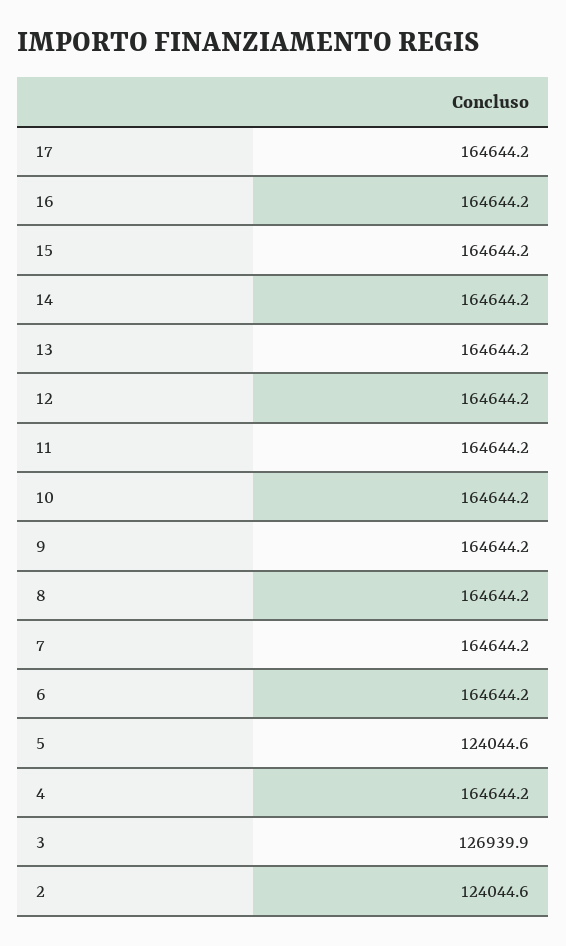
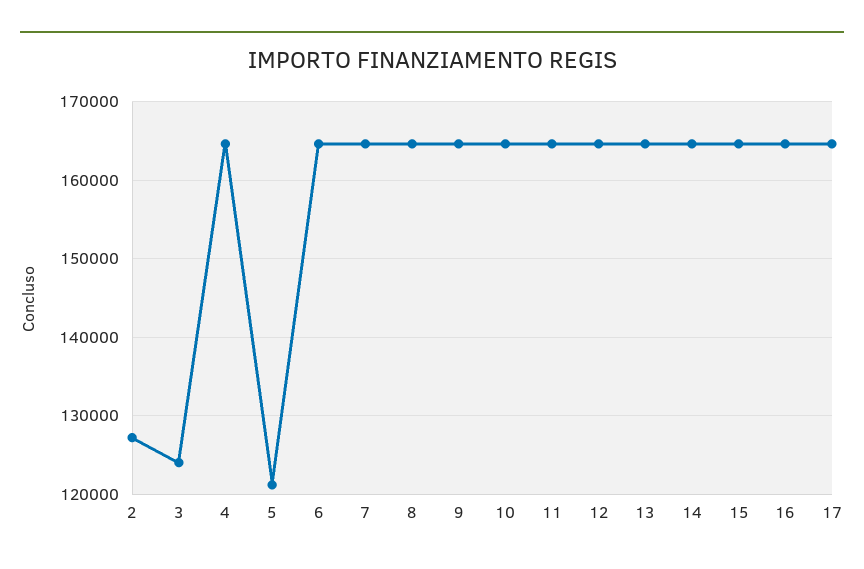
5: 124044.6 -> 121000
3: 126939.9 -> 124000
2: 124044.6 -> 127000

